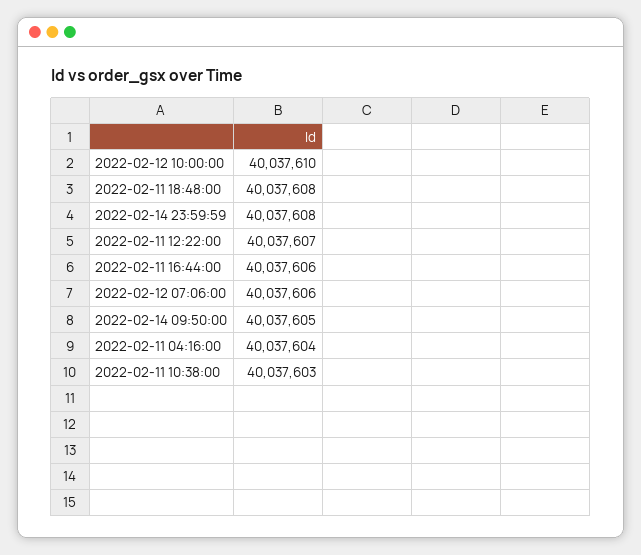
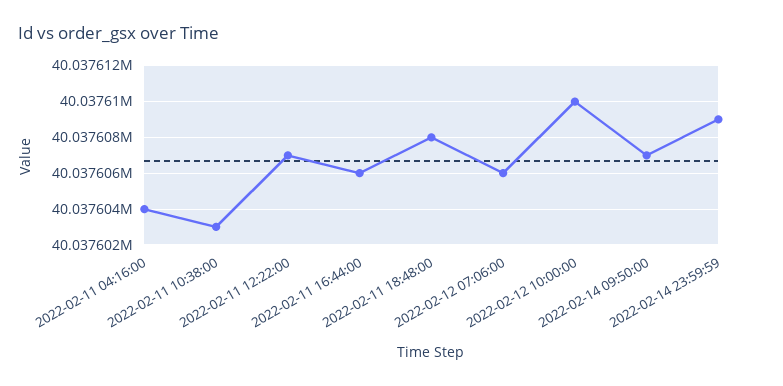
2022-02-14 23:59:59: 40037608 -> 40037609
2022-02-14 09:50:00: 40037605 -> 40037607

